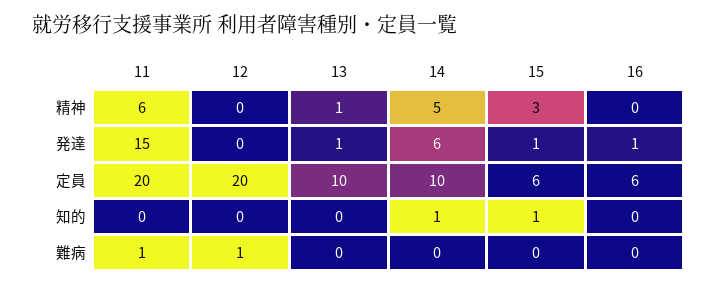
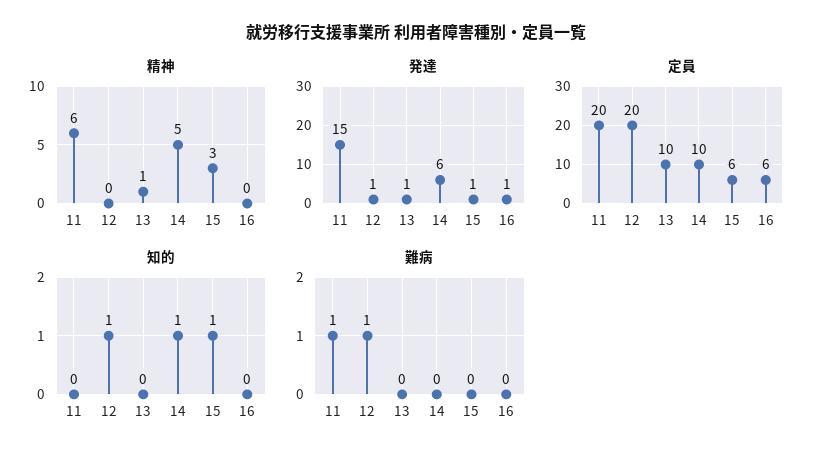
発達, 12: 0 -> 1
知的, 12: 0 -> 1

